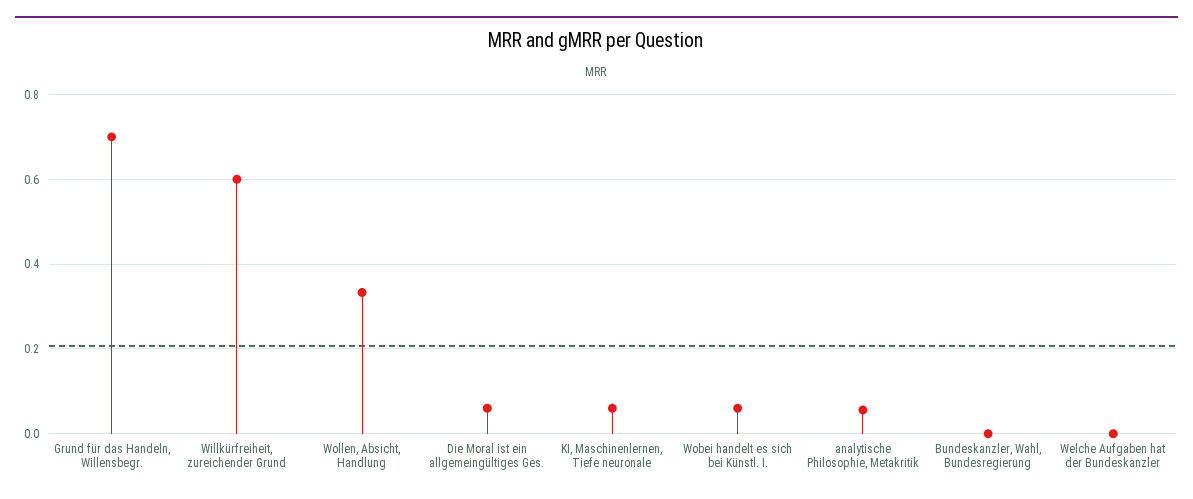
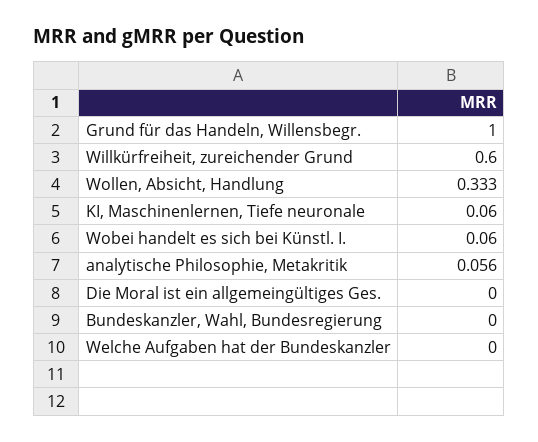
Grund für das Handeln, Willensbegr.: 0.7 -> 1
Die Moral ist ein allgemeingültiges Ges.: 0.06 -> 0

